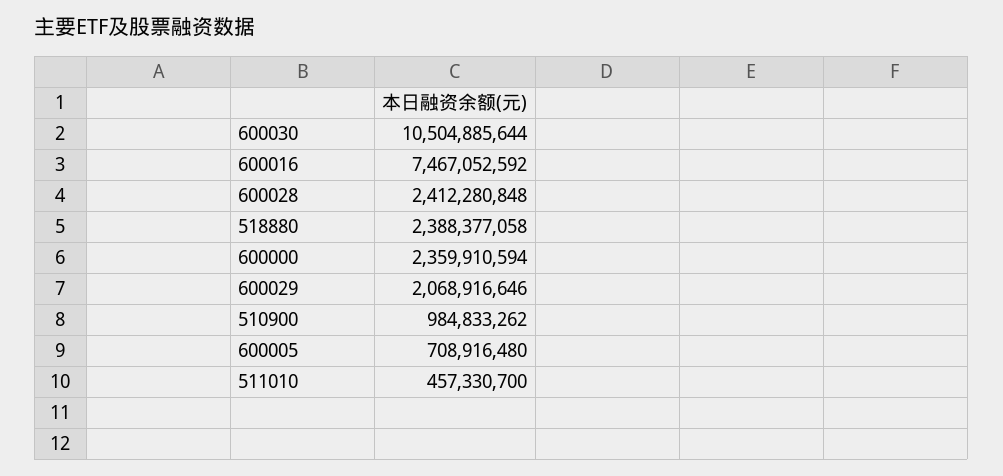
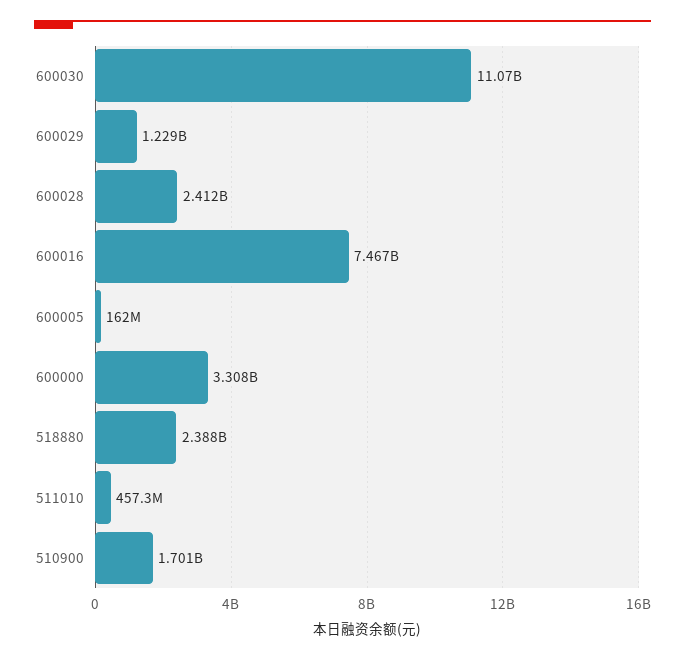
600030: 10504885644 -> 11070000000
600000: 2359910594 -> 3308000000
600029: 2068916646 -> 1229000000
510900: 984833262 -> 1701000000
600005: 708916480 -> 162000000

